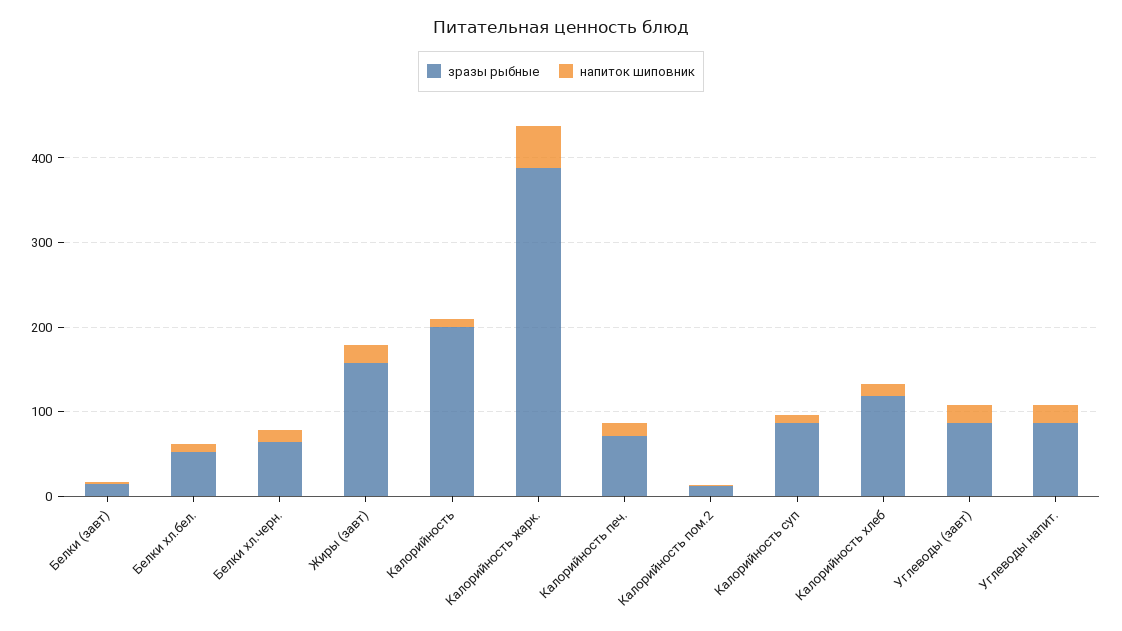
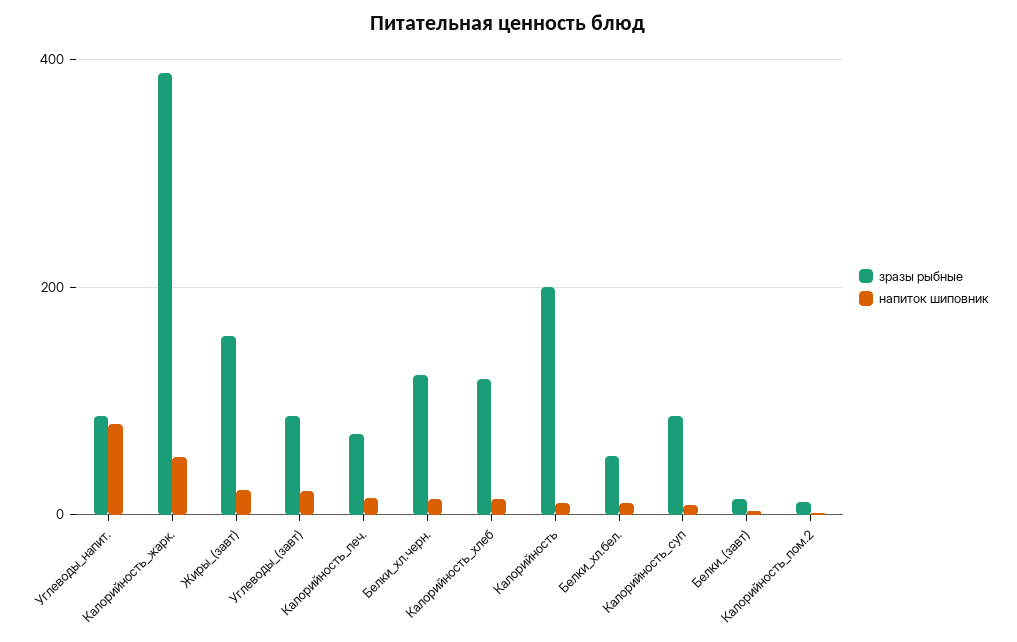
зразы рыбные, Белки хл.черн.: 60 -> 120
напиток шиповник, Углеводы напит.: 20 -> 80

